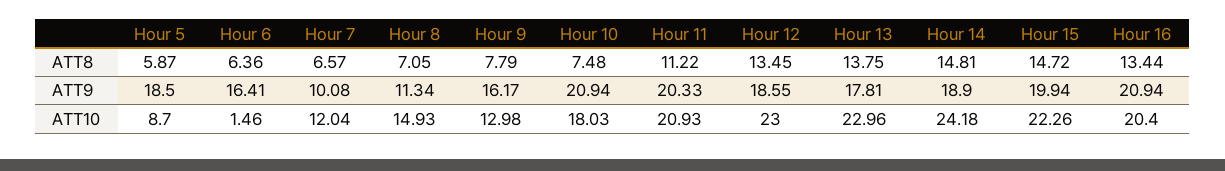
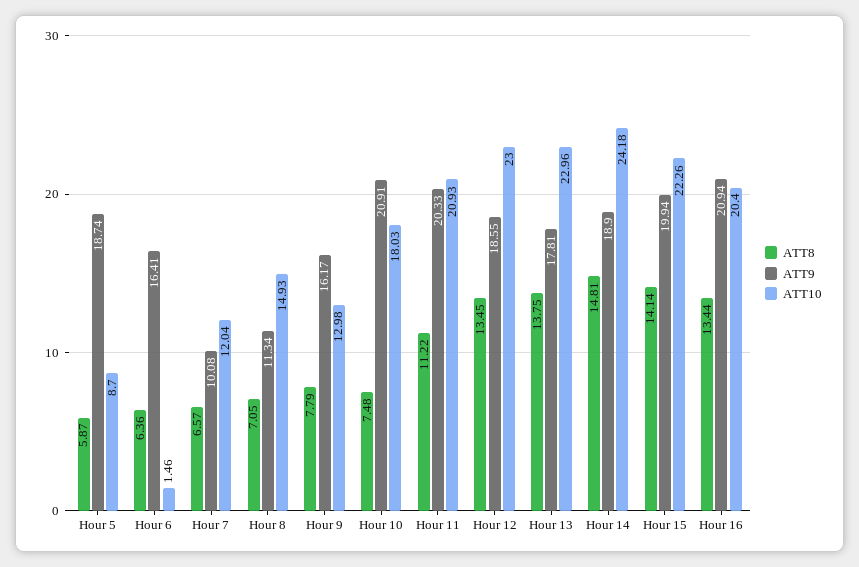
ATT8, Hour 15: 14.72 -> 14.14
ATT9, Hour 5: 18.5 -> 18.74
ATT9, Hour 10: 20.94 -> 20.91

